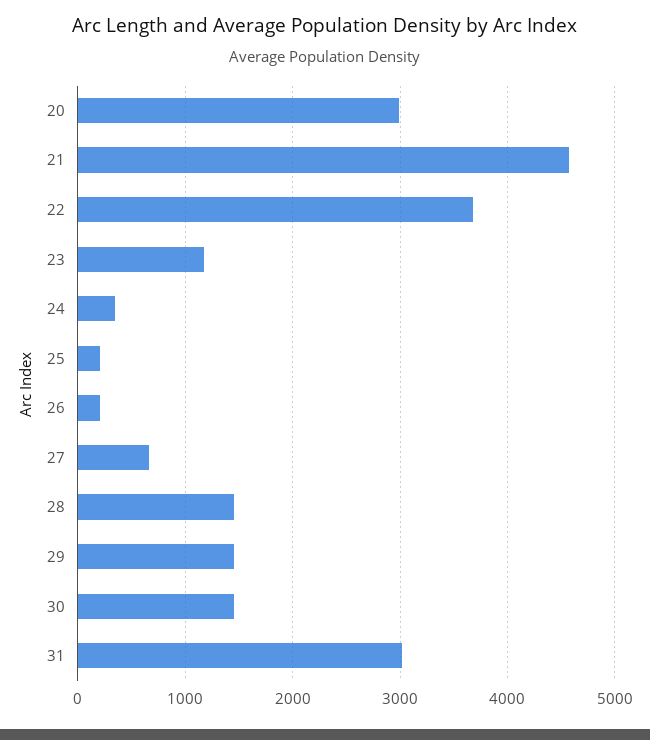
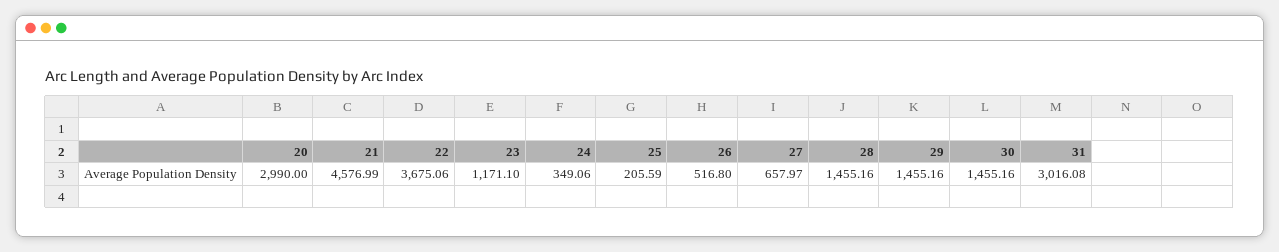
26: 200 -> 516.8

